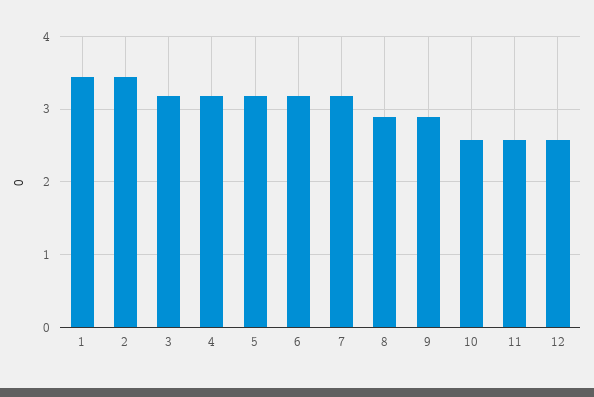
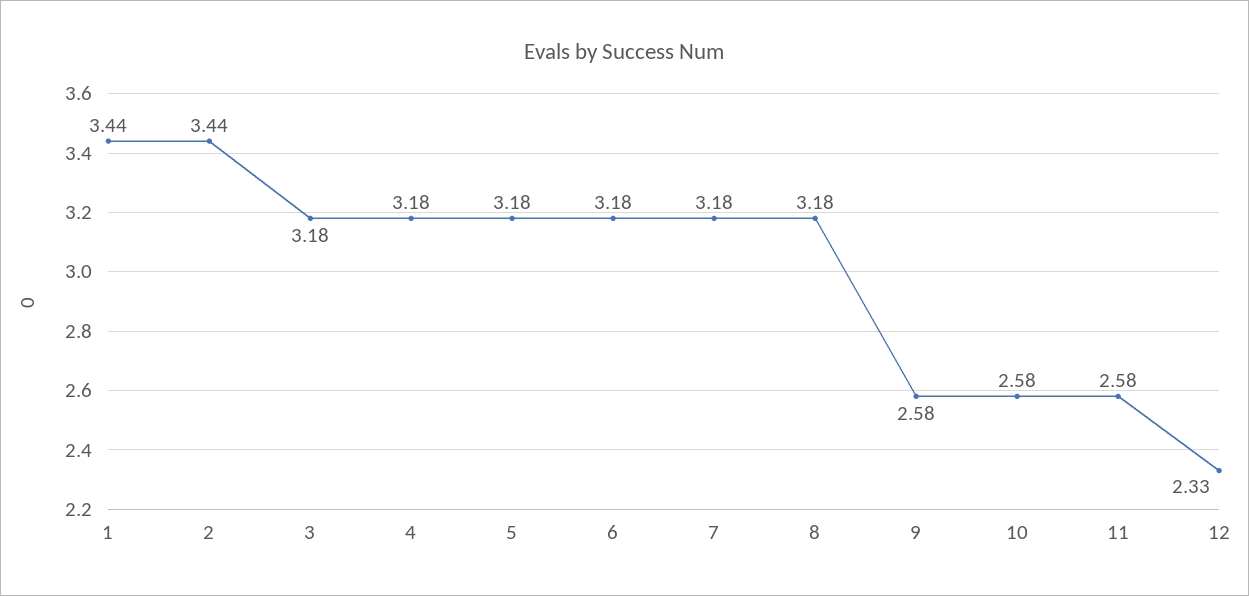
8: 2.9 -> 3.18
9: 2.9 -> 2.58
12: 2.6 -> 2.33

